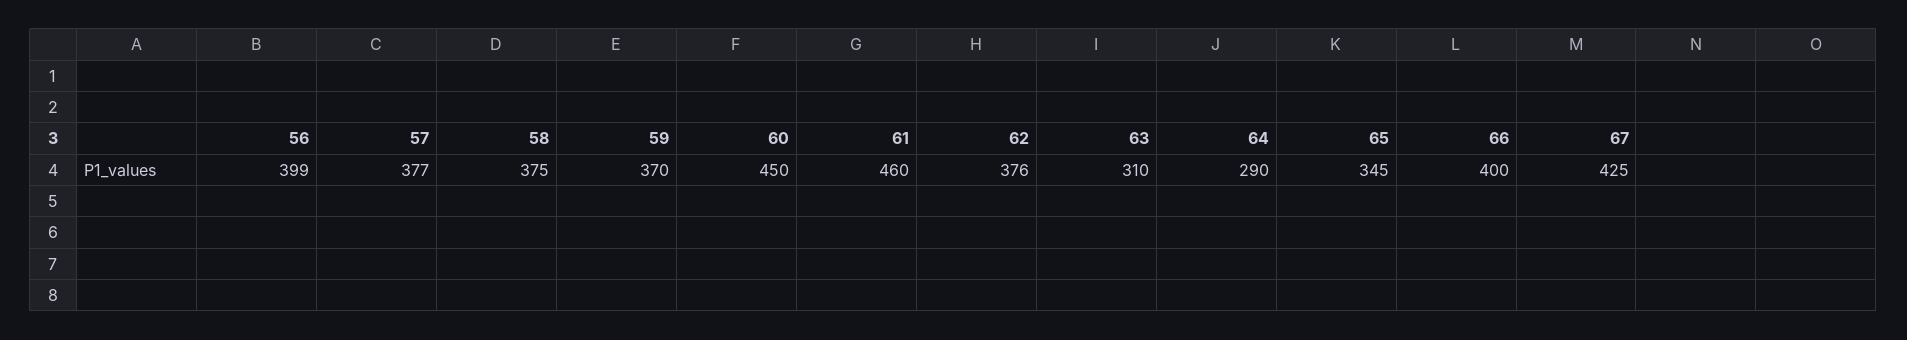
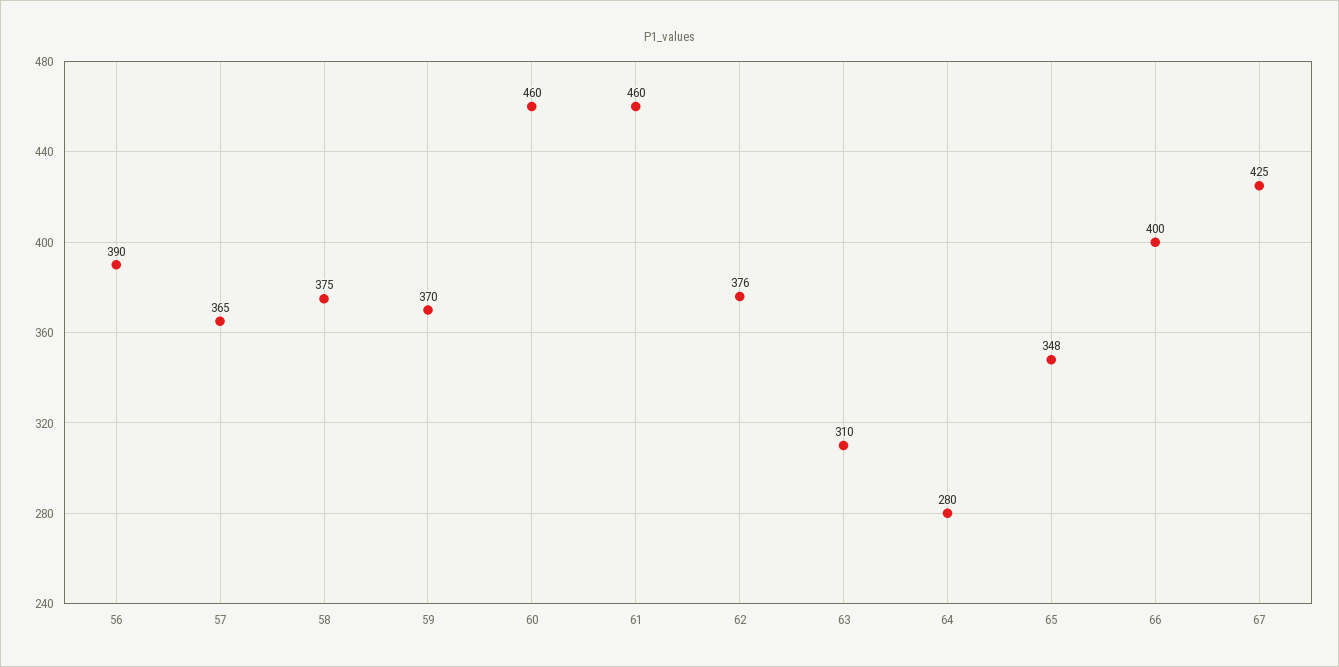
56: 399 -> 390
57: 377 -> 365
60: 450 -> 460
64: 290 -> 280
65: 345 -> 348

